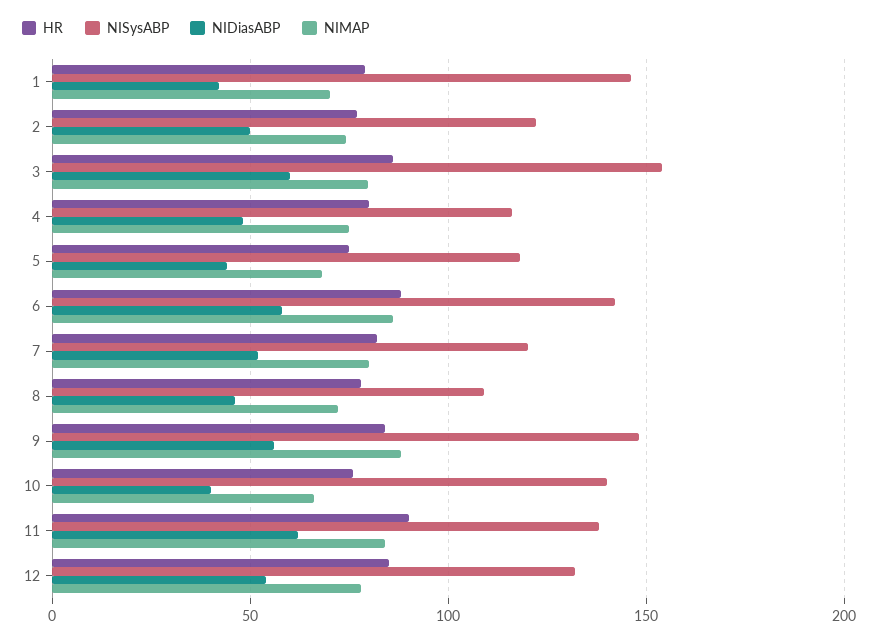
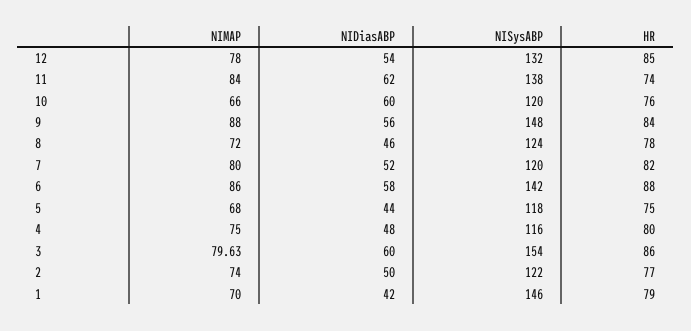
NISysABP, 8: 110 -> 124
NISysABP, 10: 140 -> 120
NIDiasABP, 10: 40 -> 60
HR, 11: 90 -> 74

